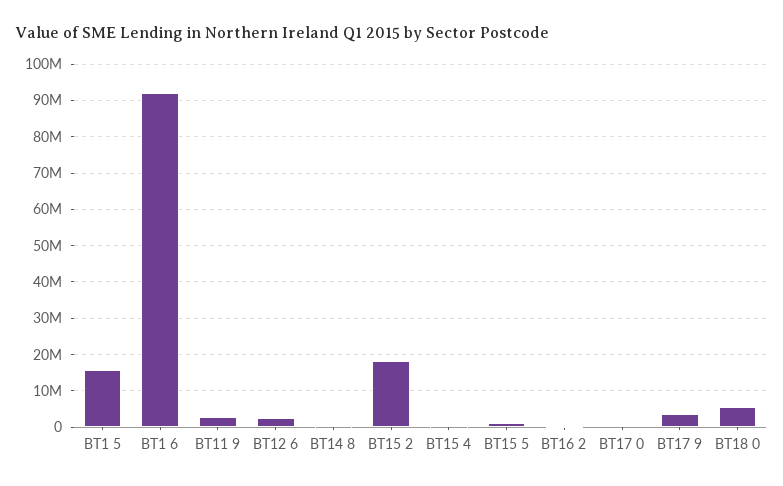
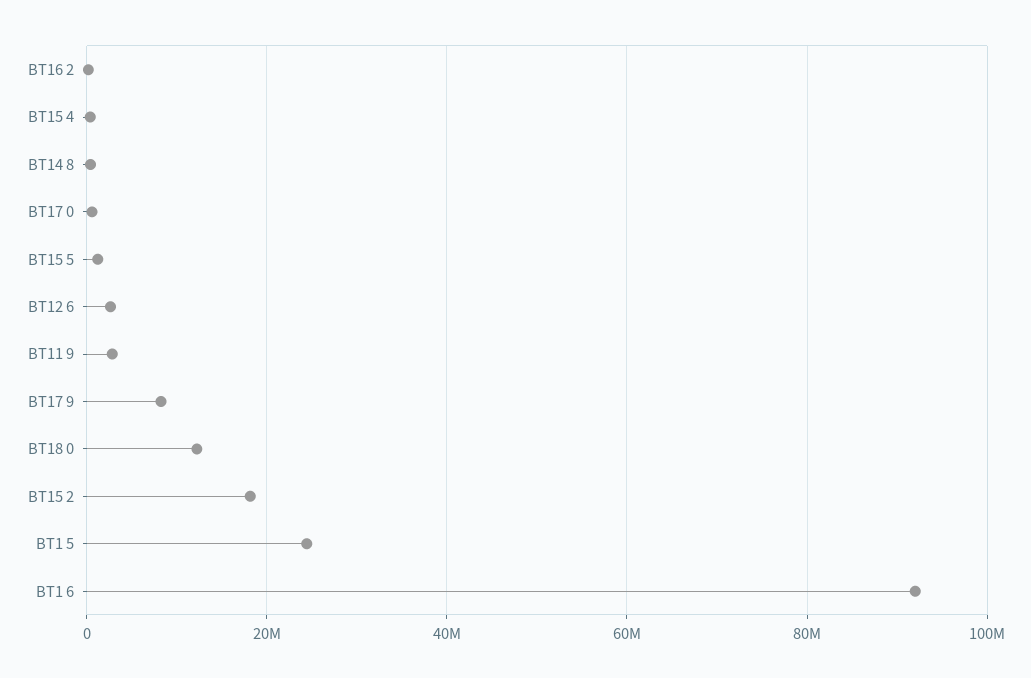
BT1 5: 16000000 -> 24000000
BT17 9: 4000000 -> 8000000
BT18 0: 6000000 -> 12000000

